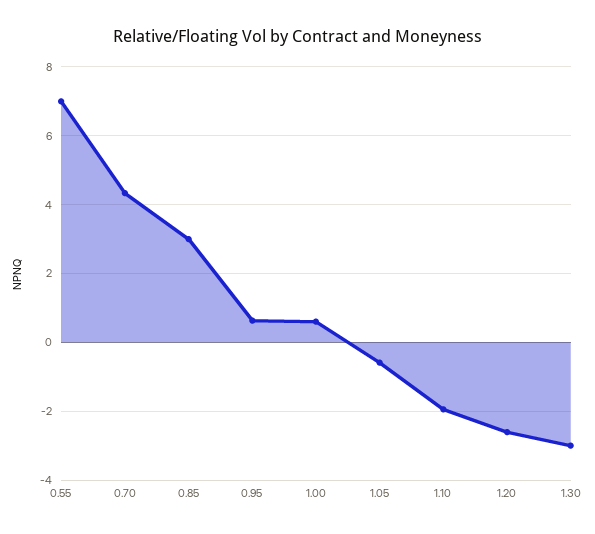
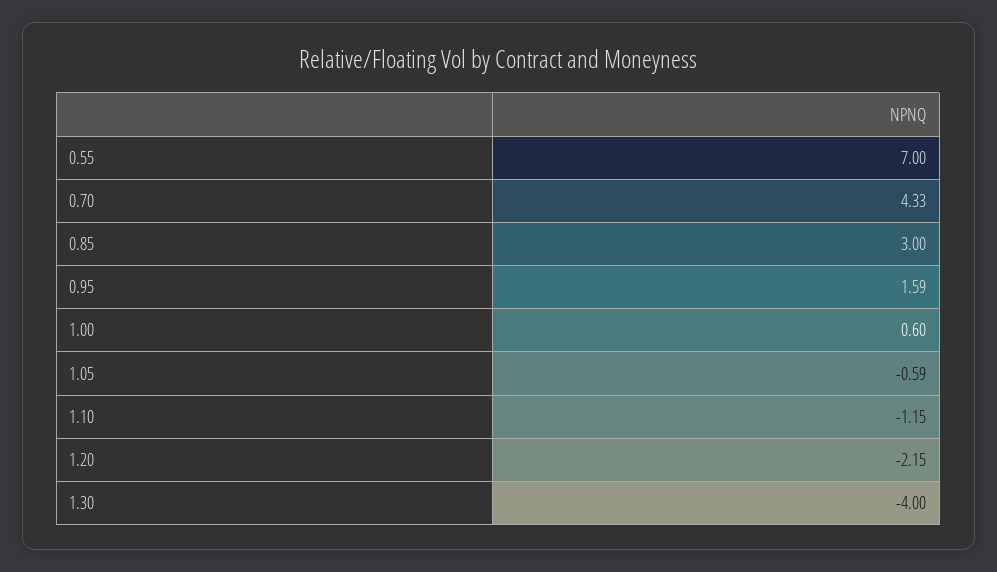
0.95: 0.6 -> 1.59
1.10: -2 -> -1.15
1.20: -2.6 -> -2.15
1.30: -3 -> -4

